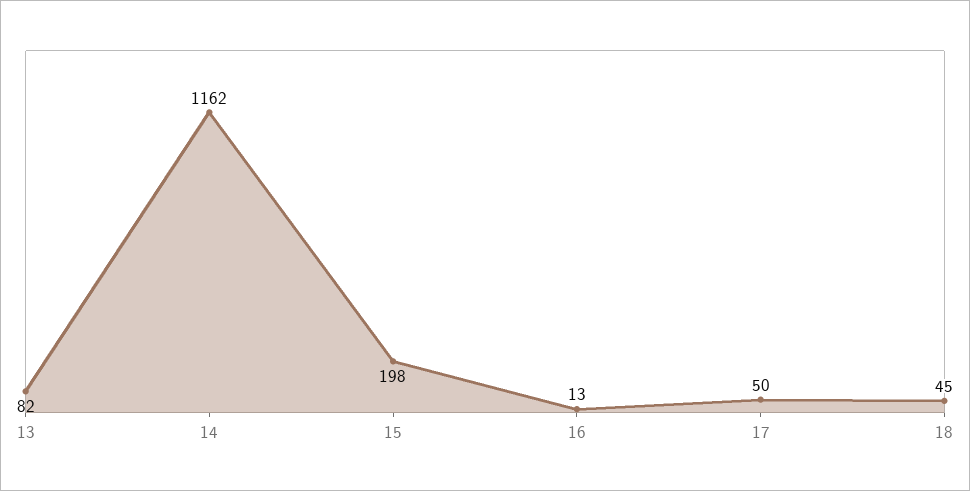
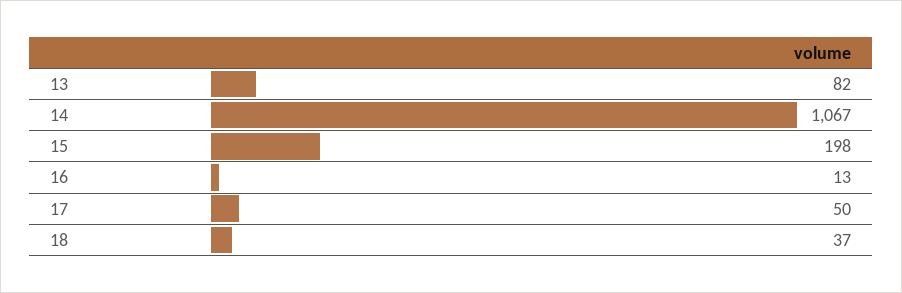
14: 1162 -> 1067
18: 45 -> 37

